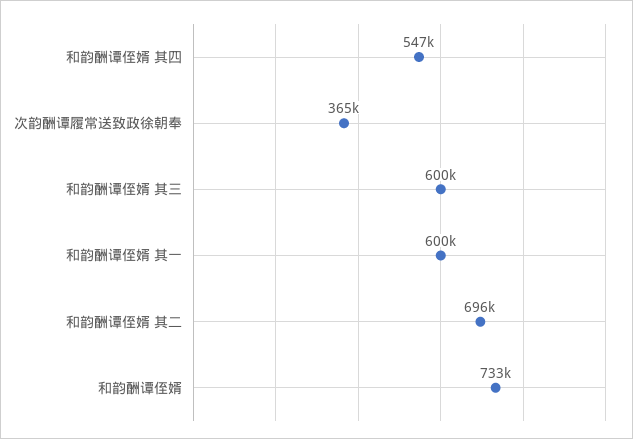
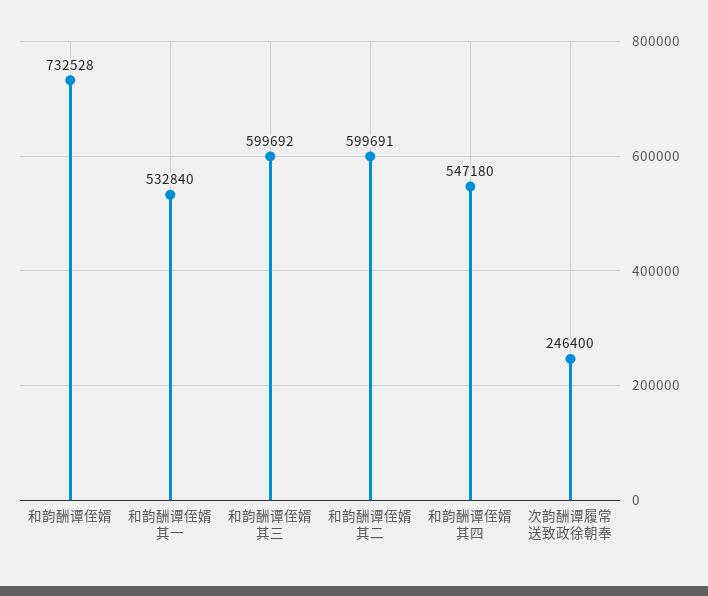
次韵酬谭履常送致政徐朝奉: 365000 -> 246400
和韵酬谭侄婿 其一: 600000 -> 532840
和韵酬谭侄婿 其二: 696000 -> 599691

